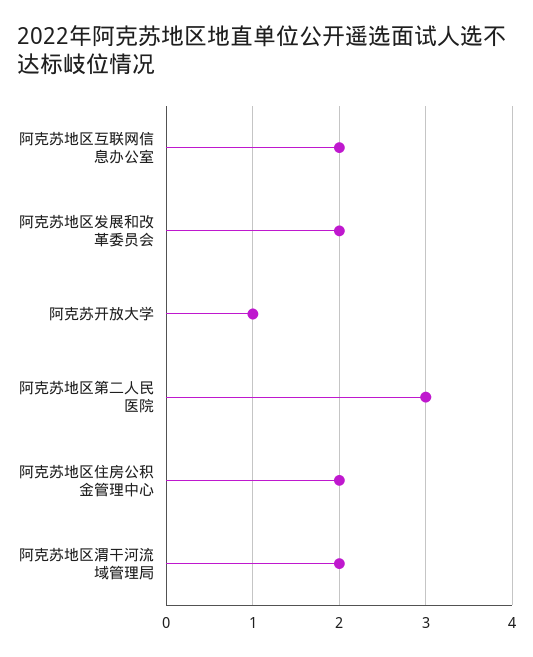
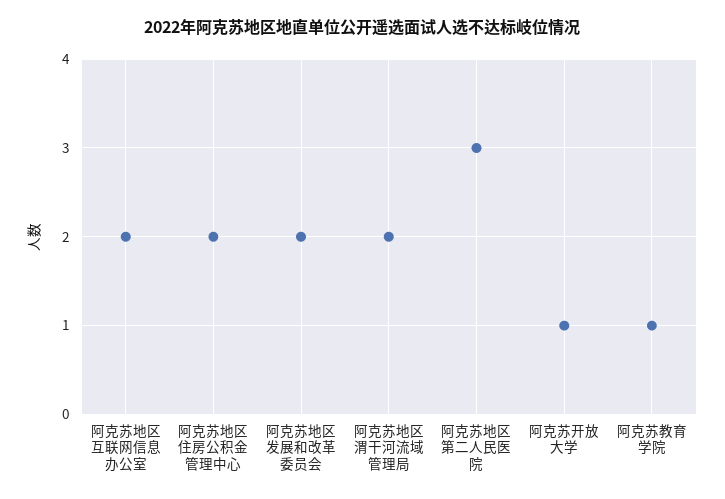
阿克苏教育学院: none -> 1

